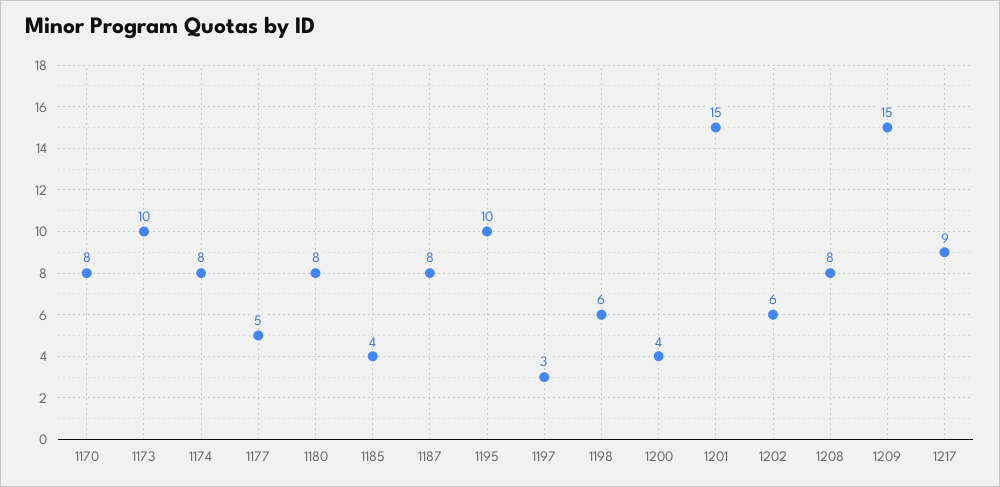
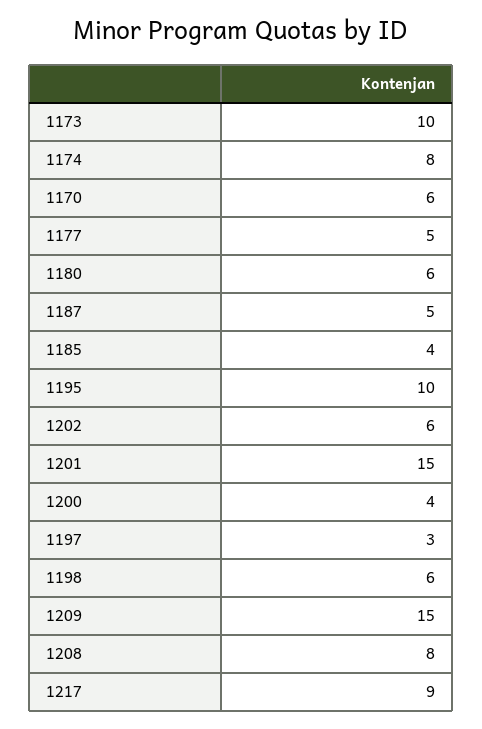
1170: 8 -> 6
1180: 8 -> 6
1187: 8 -> 5

